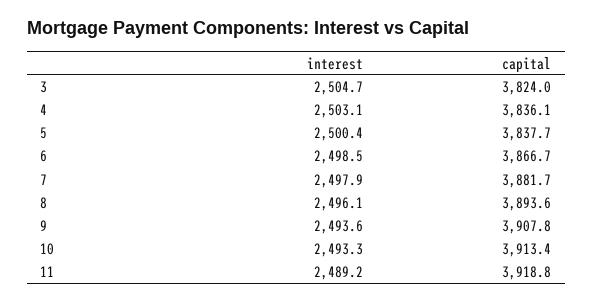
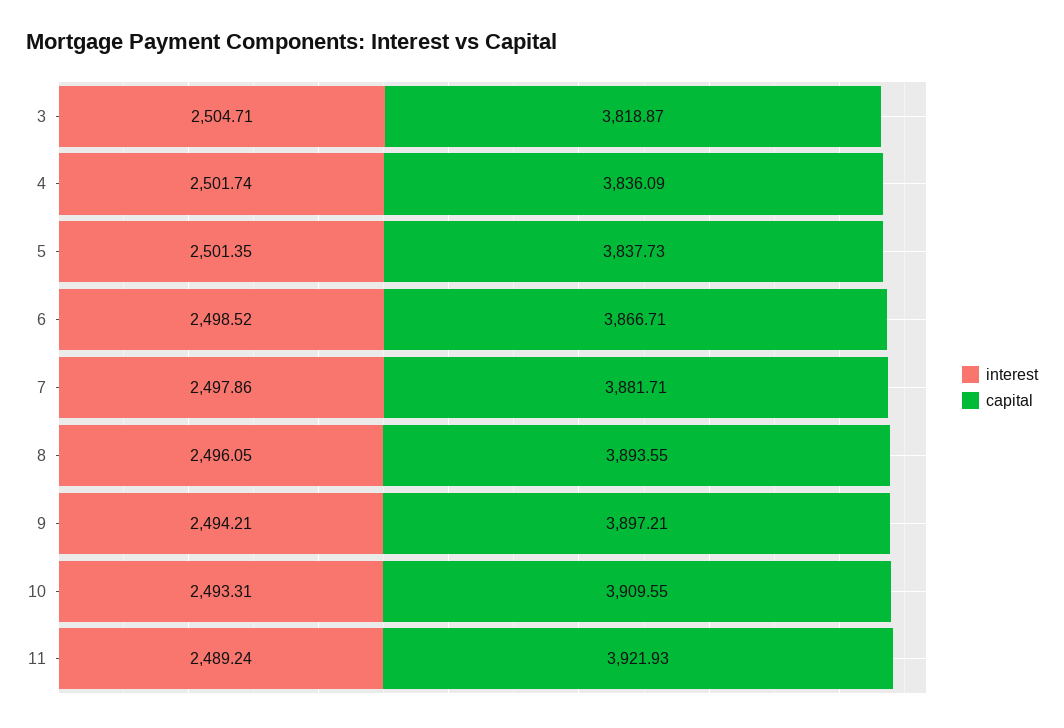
capital, 3: 3824 -> 3818.87
interest, 4: 2503.1 -> 2501.74
interest, 5: 2500.4 -> 2501.35
interest, 9: 2493.6 -> 2494.21
capital, 9: 3907.8 -> 3897.21
capital, 10: 3913.4 -> 3909.55
capital, 11: 3918.8 -> 3921.93

